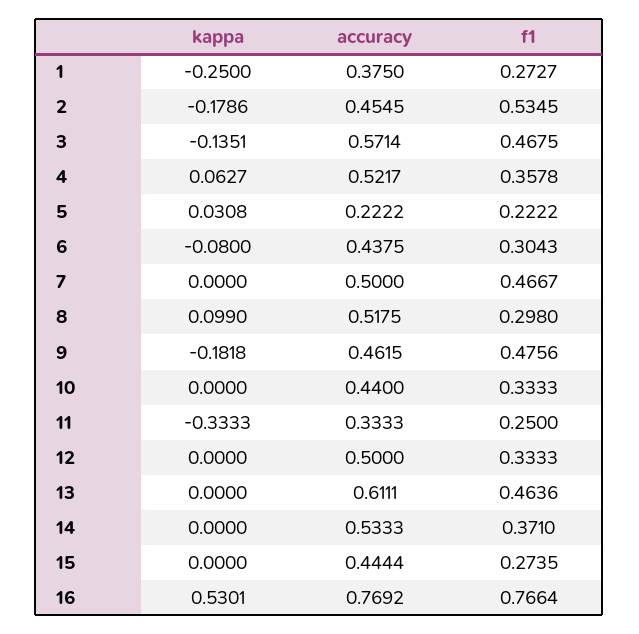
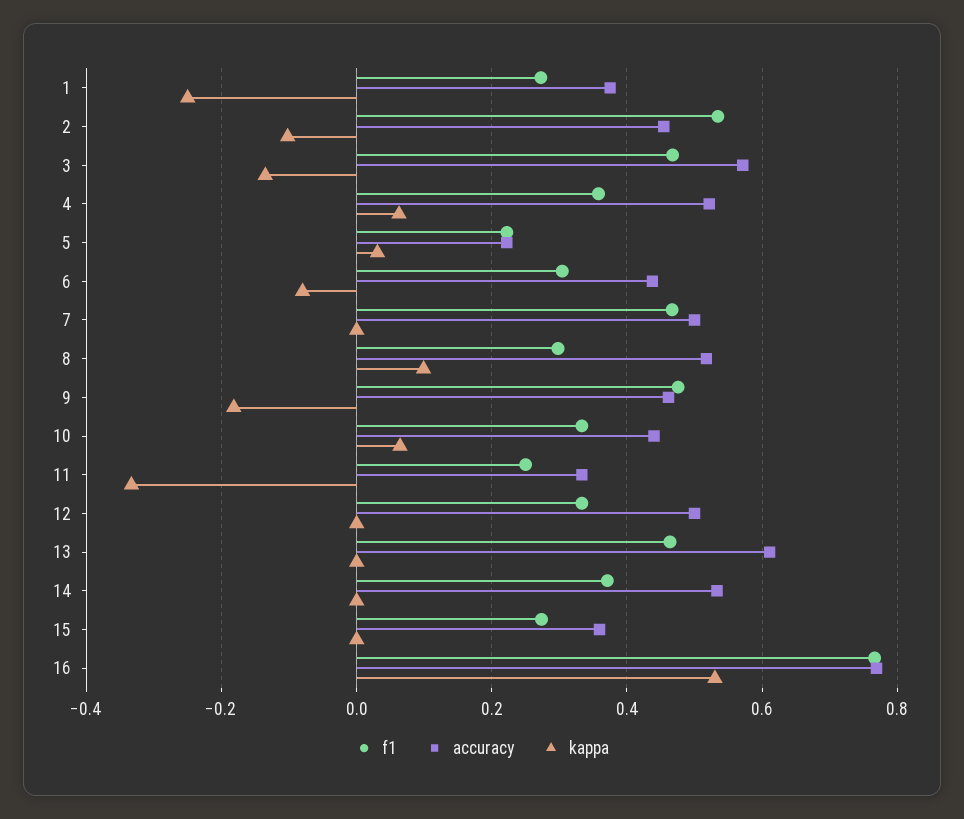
kappa, 2: -0.1786 -> -0.1
kappa, 10: 0 -> 0.06
accuracy, 15: 0.4444 -> 0.36

